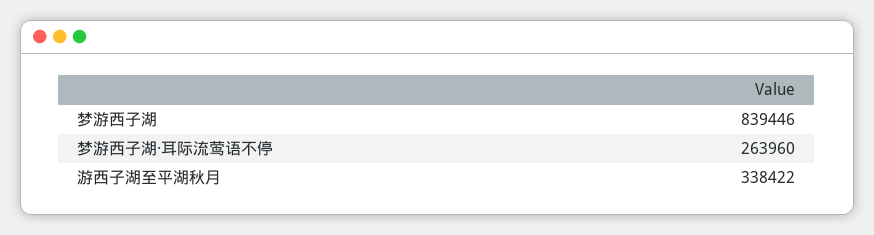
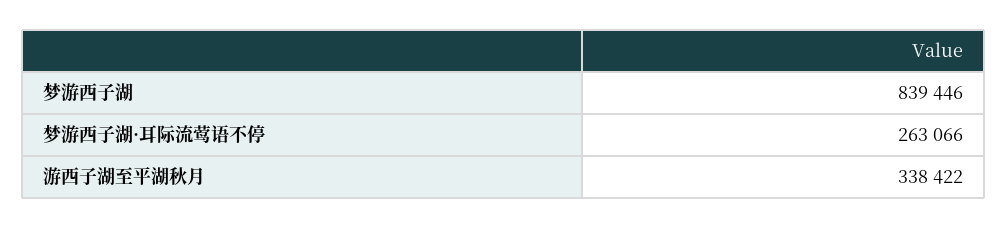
梦游西子湖·耳际流莺语不停: 263960 -> 263066

